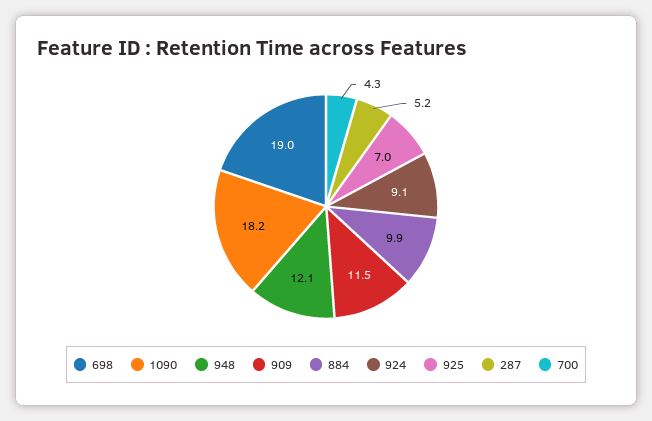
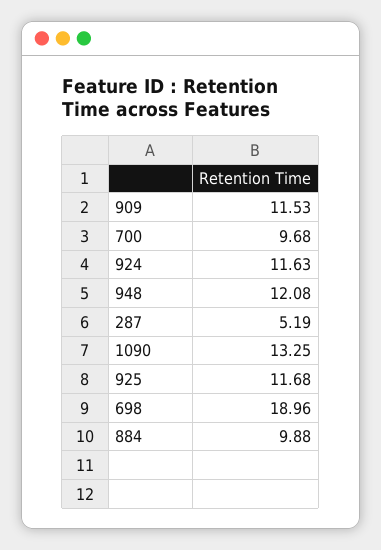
1090: 18.2 -> 13.25
924: 9.1 -> 11.63
925: 7 -> 11.68
700: 4.3 -> 9.68

